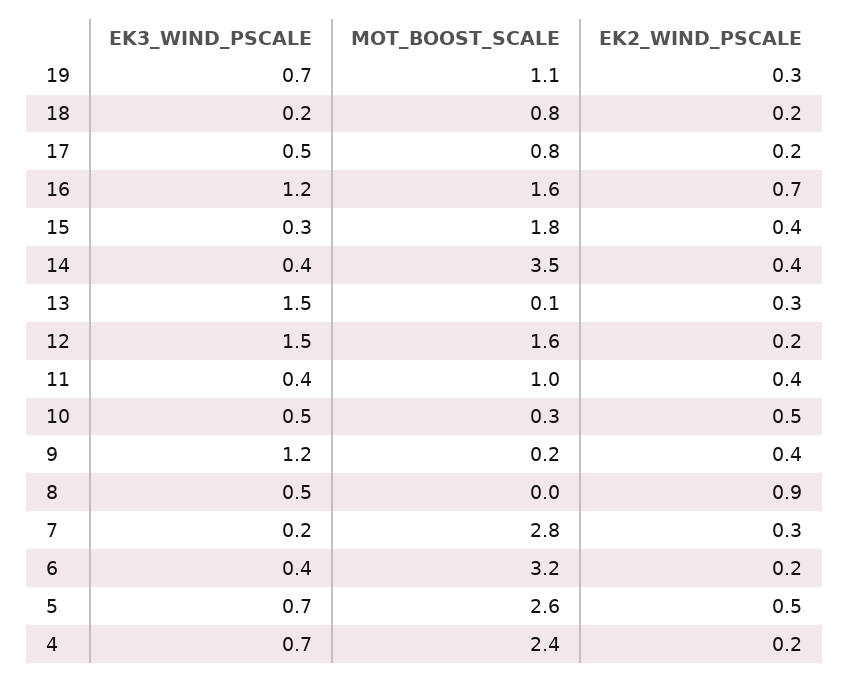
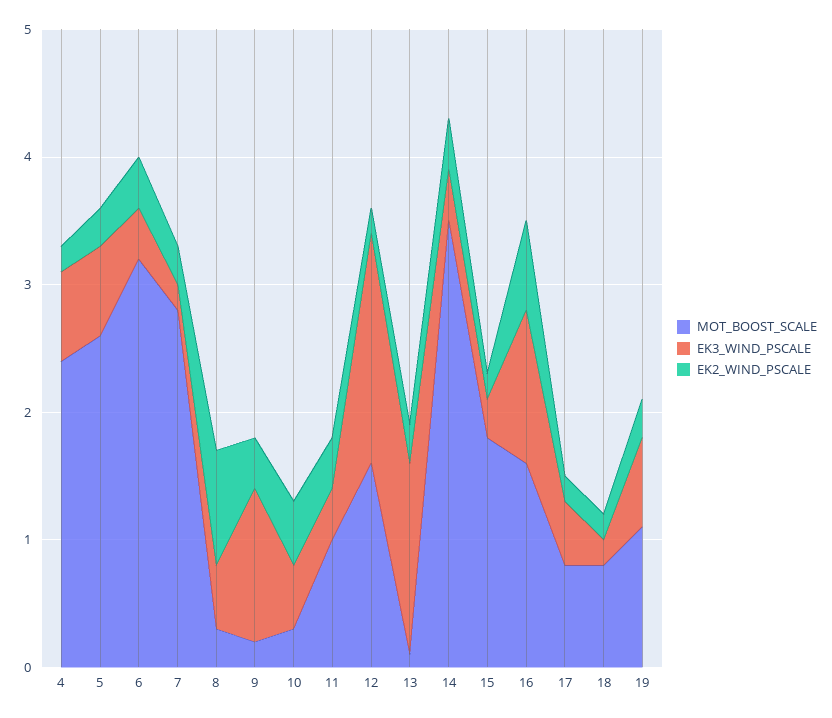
EK2_WIND_PSCALE, 15: 0.4 -> 0.2
EK3_WIND_PSCALE, 12: 1.5 -> 1.8
MOT_BOOST_SCALE, 8: 0 -> 0.3
EK2_WIND_PSCALE, 6: 0.2 -> 0.4
EK2_WIND_PSCALE, 5: 0.5 -> 0.3

